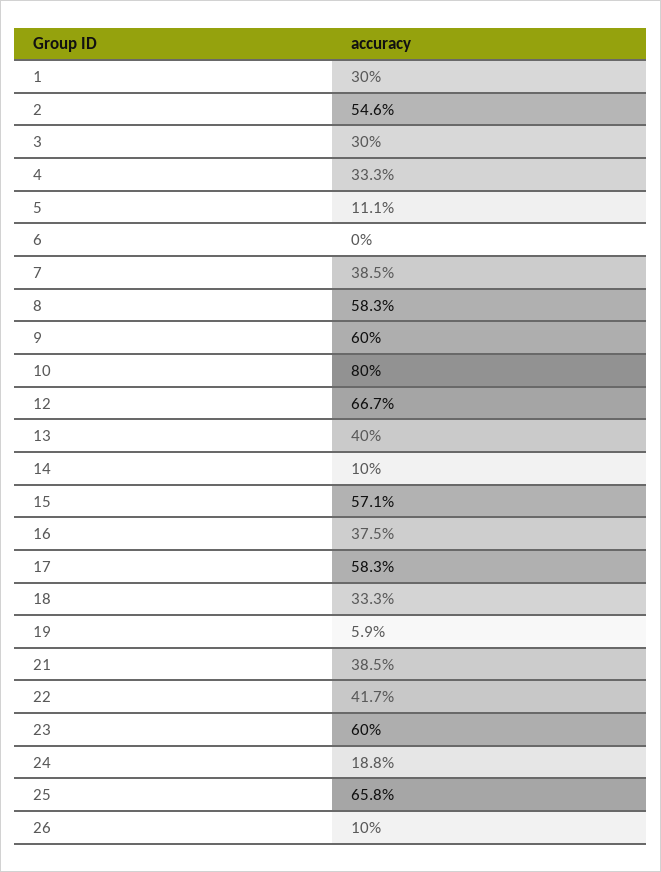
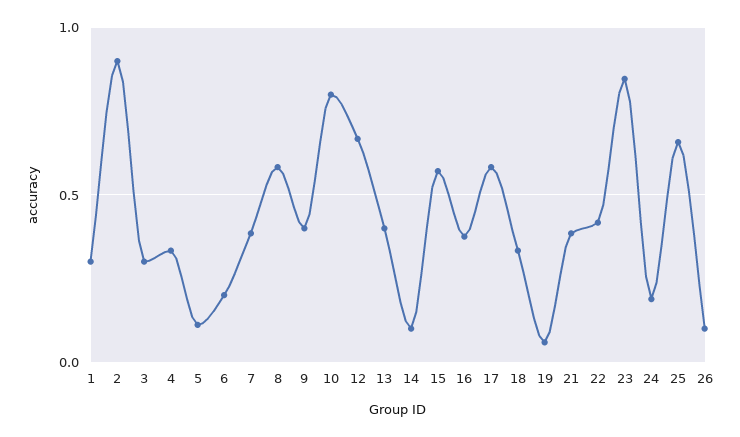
2: 0.546 -> 0.9
6: 0 -> 0.2
9: 0.6 -> 0.4
23: 0.6 -> 0.85

